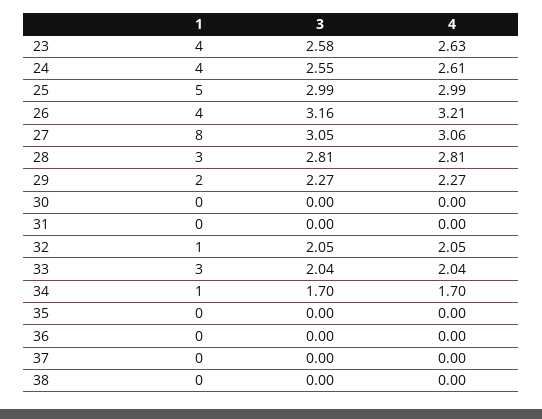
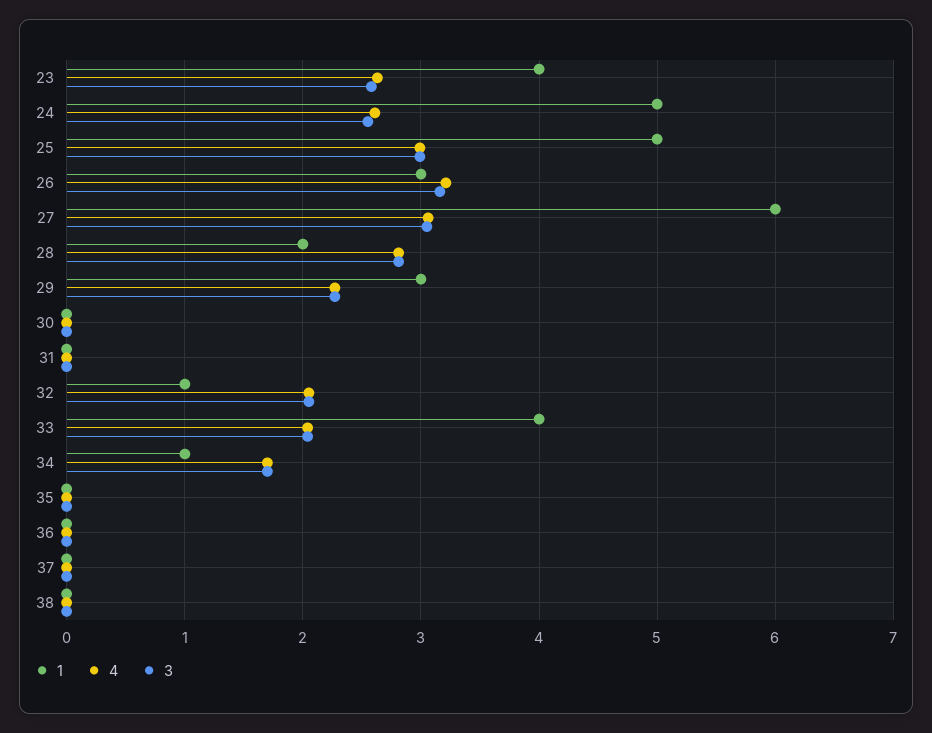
1, 24: 4 -> 5
1, 26: 4 -> 3
1, 27: 8 -> 6
1, 28: 3 -> 2
1, 29: 2 -> 3
1, 33: 3 -> 4

